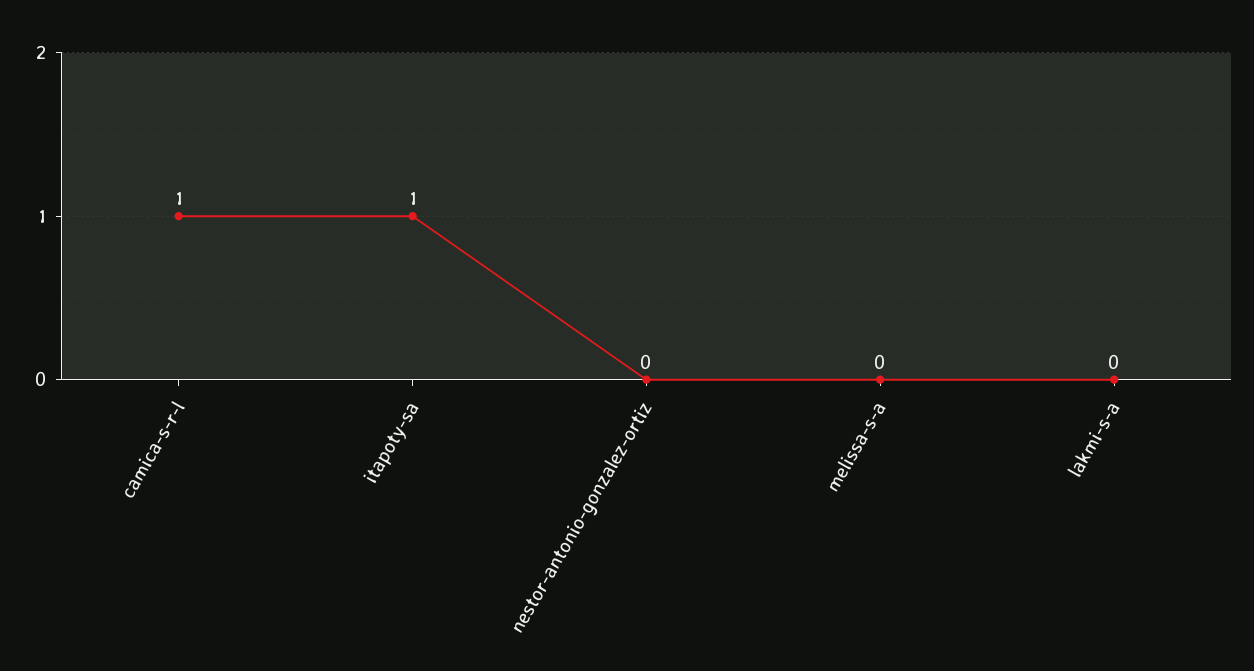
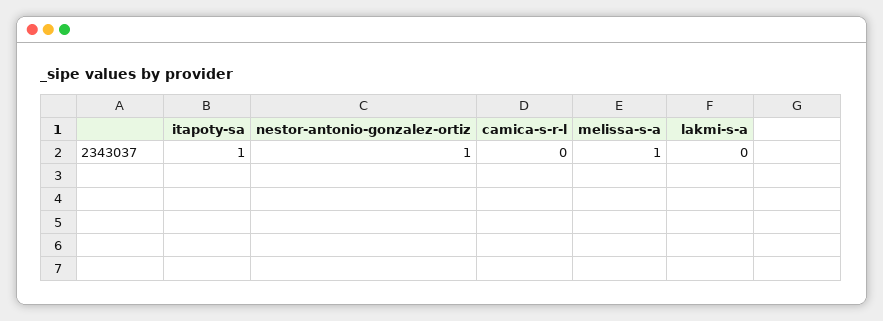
camica-s-r-l: 1 -> 0
nestor-antonio-gonzalez-ortiz: 0 -> 1
melissa-s-a: 0 -> 1

